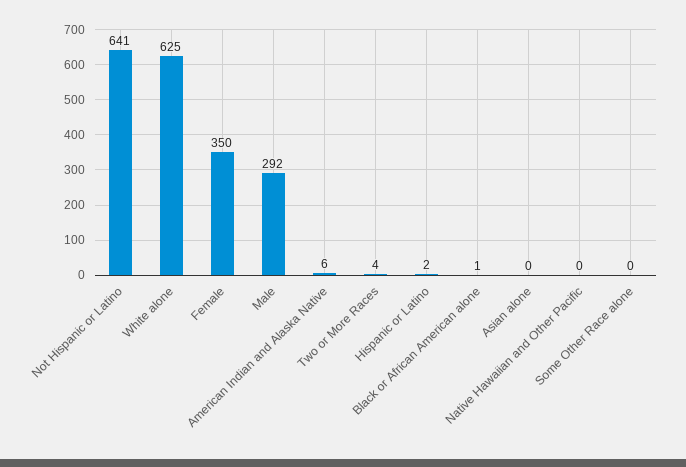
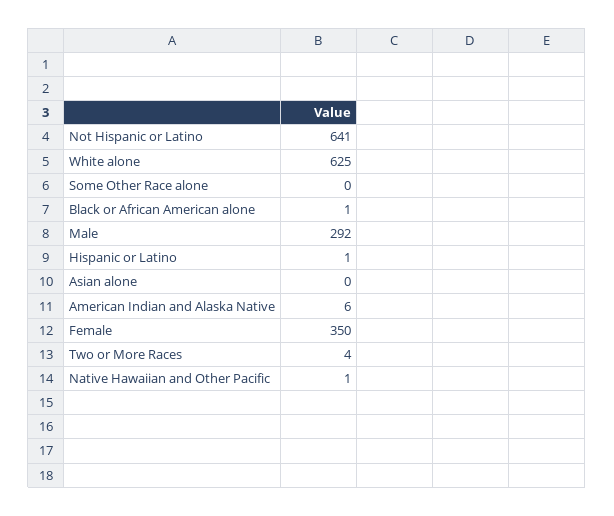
Hispanic or Latino: 2 -> 1
Native Hawaiian and Other Pacific: 0 -> 1

